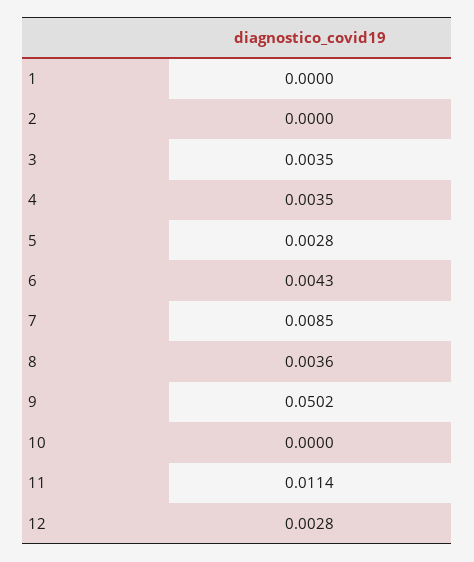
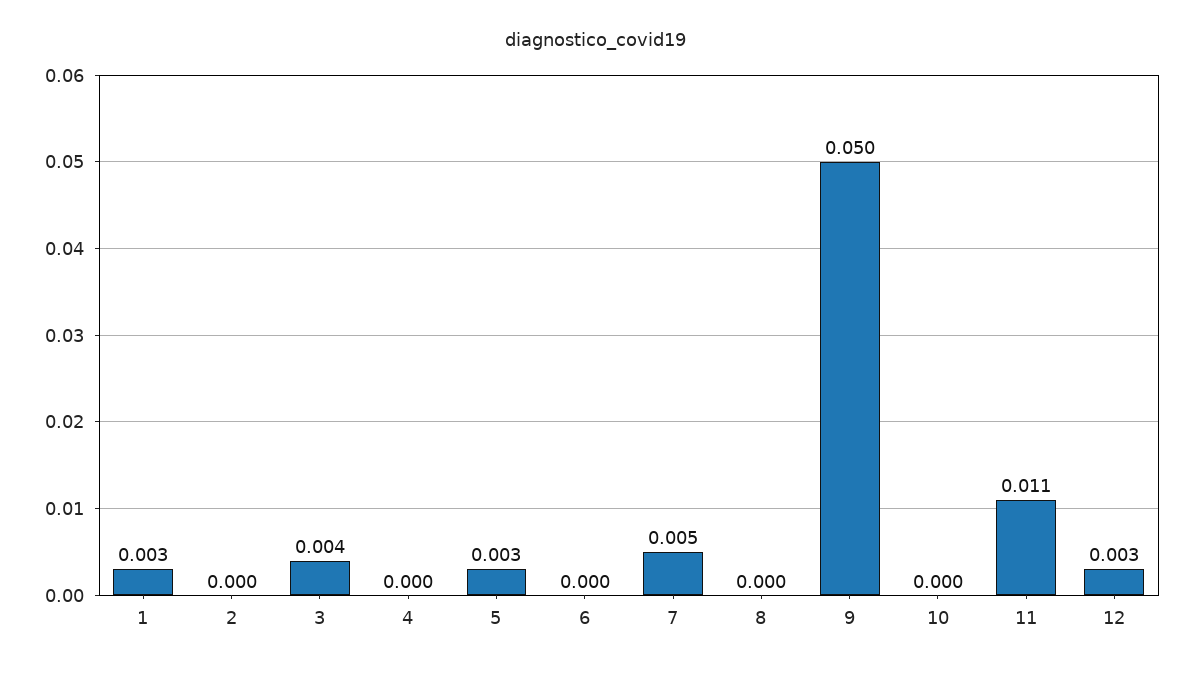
1: 0 -> 0.003
4: 0.0035 -> 0
6: 0.0043 -> 0
7: 0.0085 -> 0.005
8: 0.0036 -> 0

